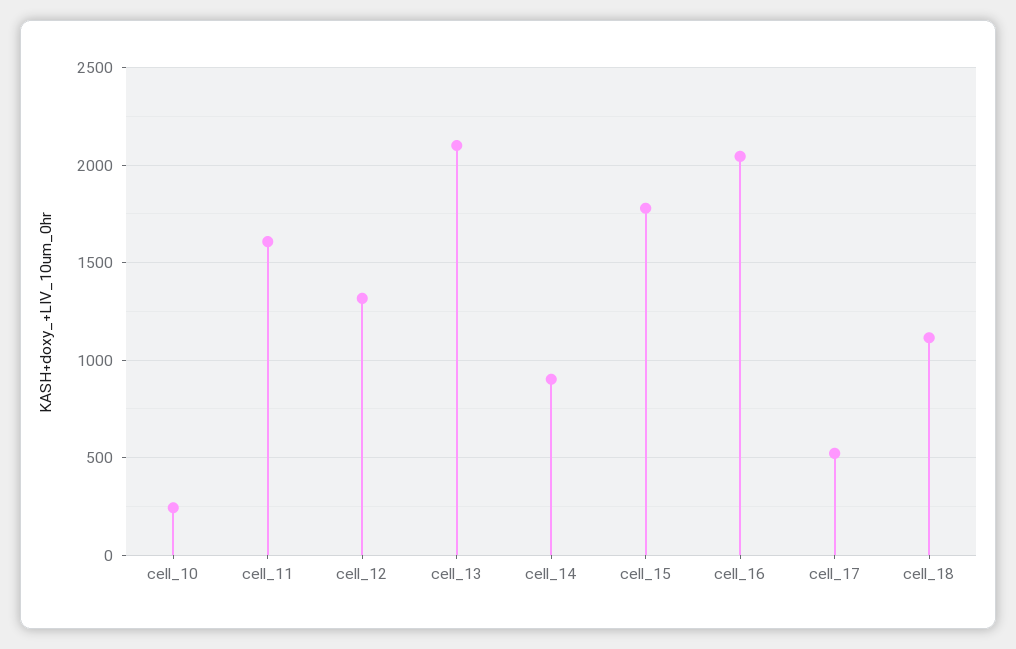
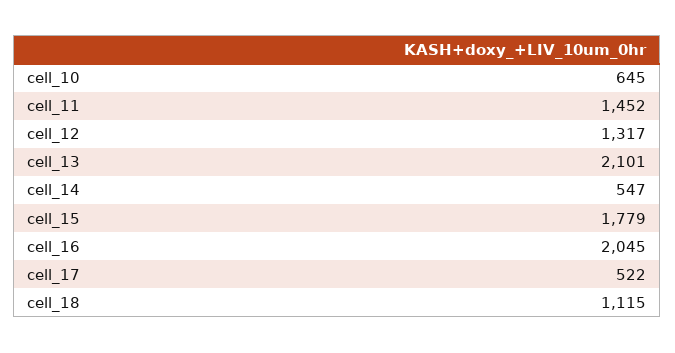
cell_10: 250 -> 645
cell_11: 1600 -> 1452
cell_14: 900 -> 547

